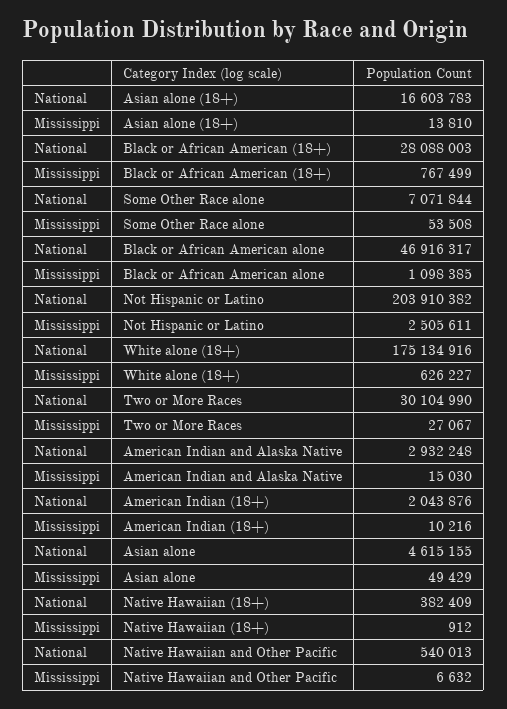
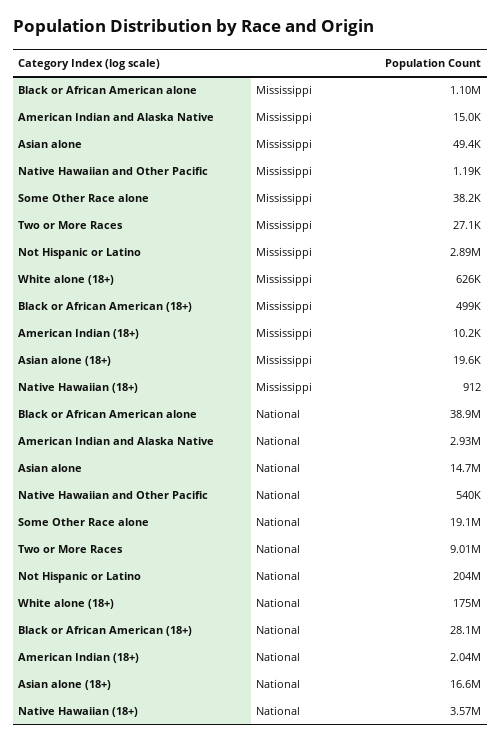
Mississippi, Asian alone (18+): 13810 -> 19600
Mississippi, Black or African American (18+): 767499 -> 499000
National, Some Other Race alone: 7071844 -> 19100000
Mississippi, Some Other Race alone: 53508 -> 38200
National, Black or African American alone: 46916317 -> 38900000
Mississippi, Not Hispanic or Latino: 2505611 -> 2890000
National, Two or More Races: 30104990 -> 9010000
National, Asian alone: 4615155 -> 14700000
National, Native Hawaiian (18+): 382409 -> 3570000
Mississippi, Native Hawaiian and Other Pacific: 6632 -> 1190

